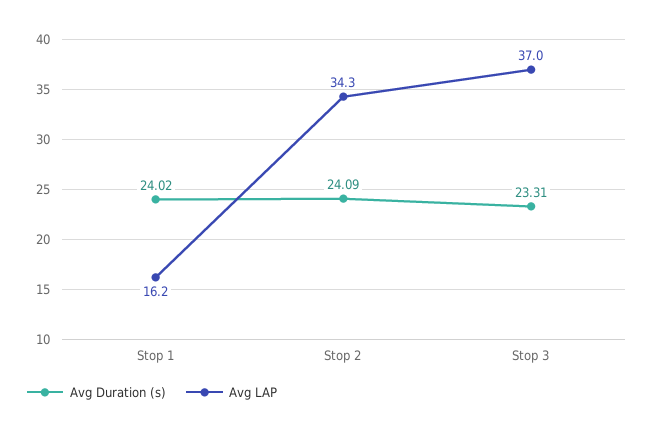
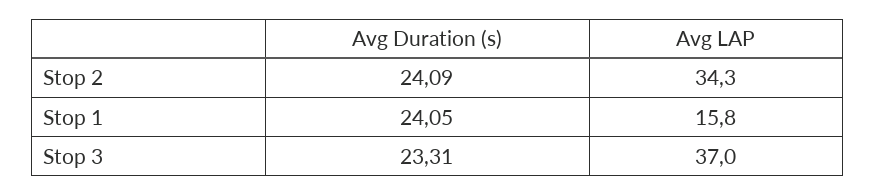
Avg Duration (s), Stop 1: 24.02 -> 24.05
Avg LAP, Stop 1: 16.2 -> 15.8

